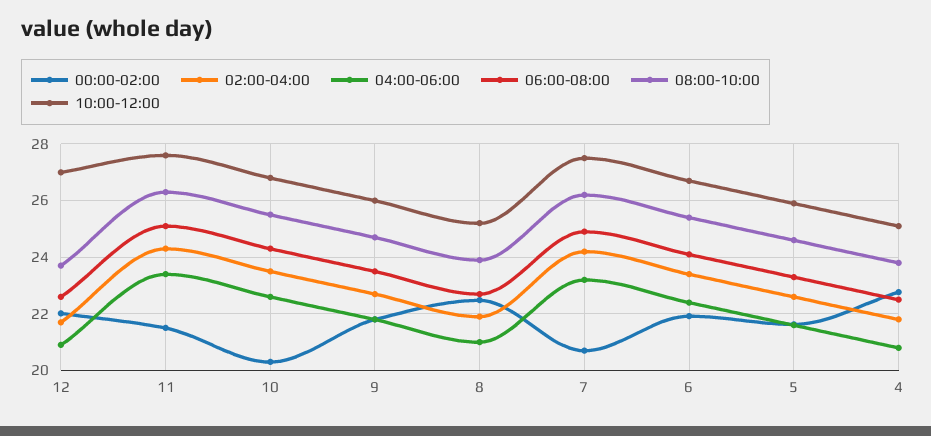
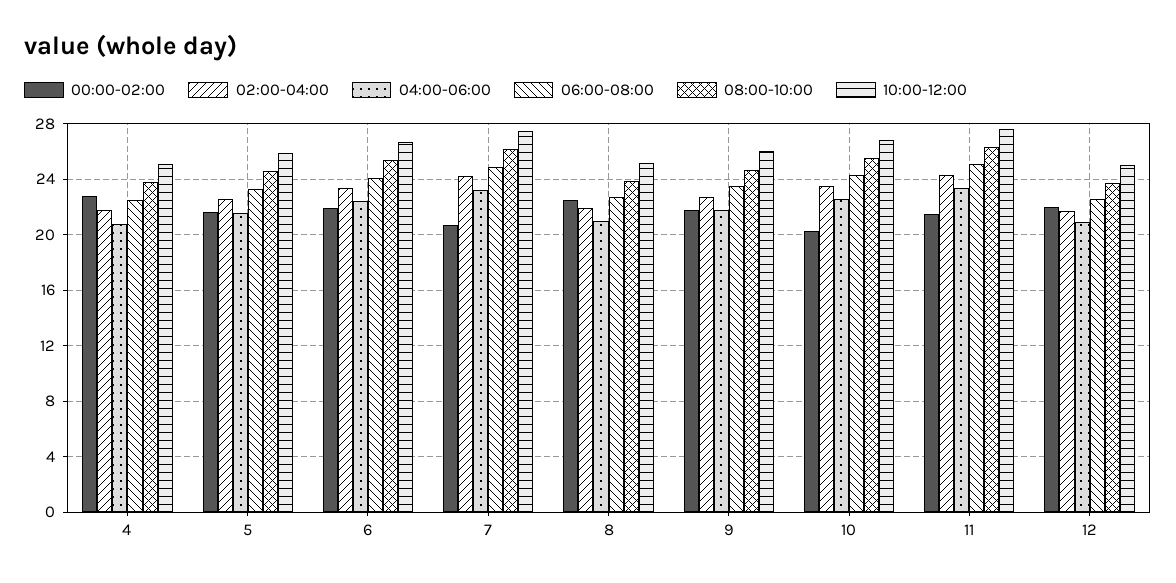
10:00-12:00, 12: 27 -> 25

